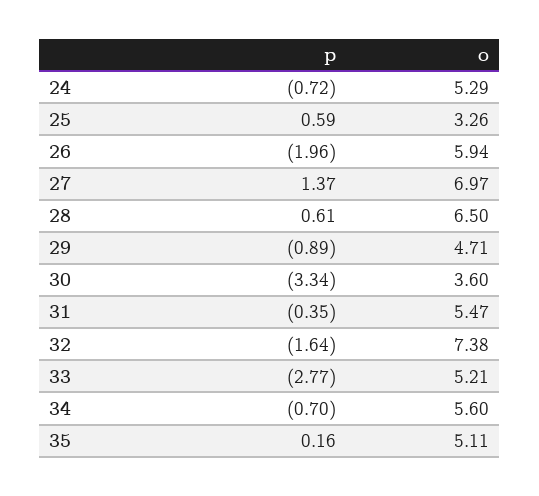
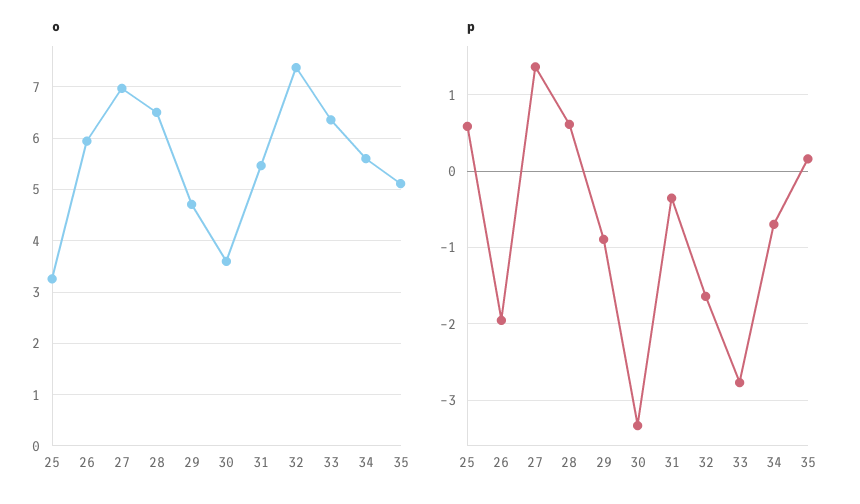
p, 24: -0.72 -> none
o, 24: 5.29 -> none
o, 33: 5.21 -> 6.4

